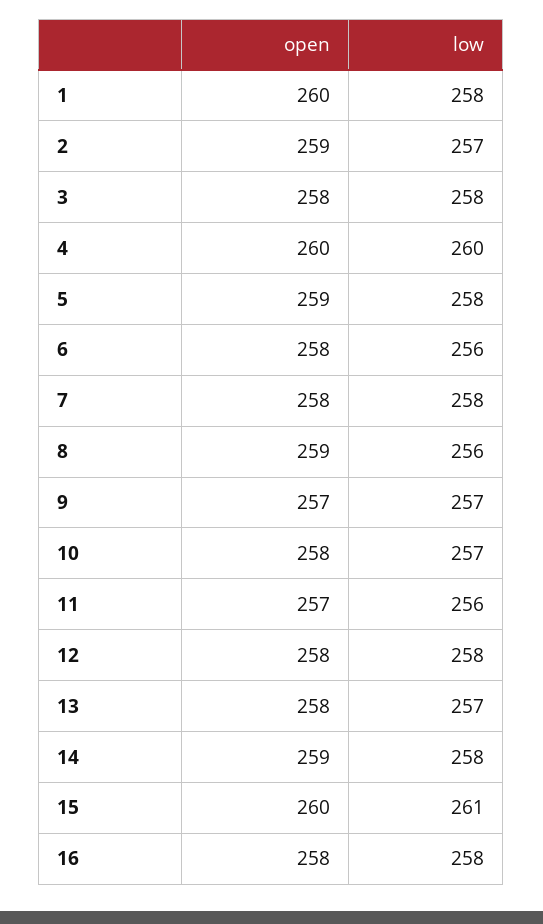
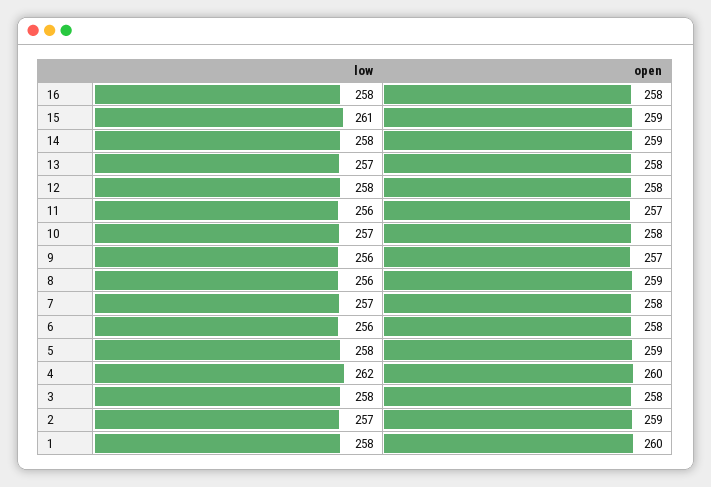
low, 4: 260 -> 262
low, 7: 258 -> 257
low, 9: 257 -> 256
open, 15: 260 -> 259

